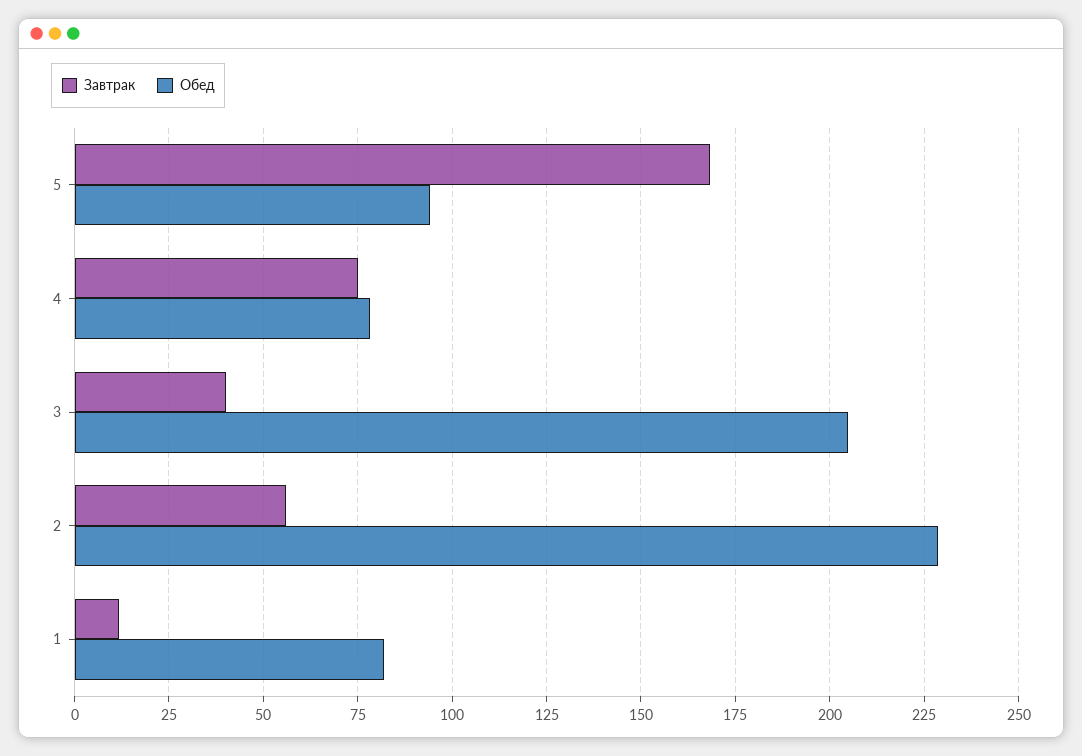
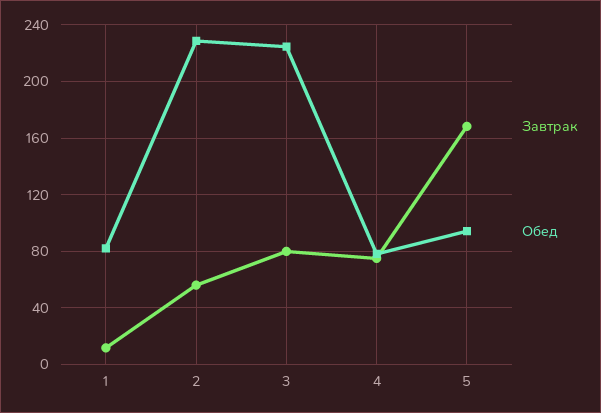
Завтрак, 3: 40 -> 80
Обед, 3: 205 -> 225

